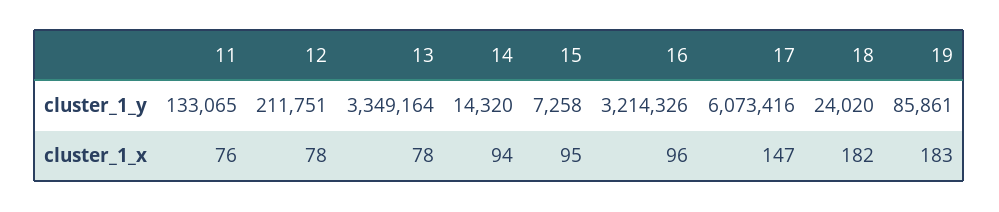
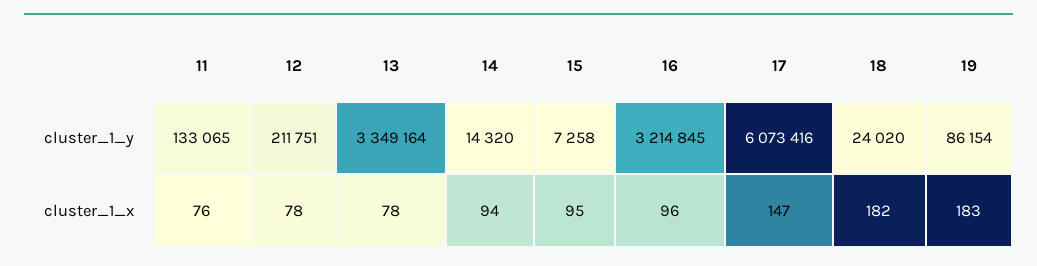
16, cluster_1_y: 3214326 -> 3214845
19, cluster_1_y: 85861 -> 86154

